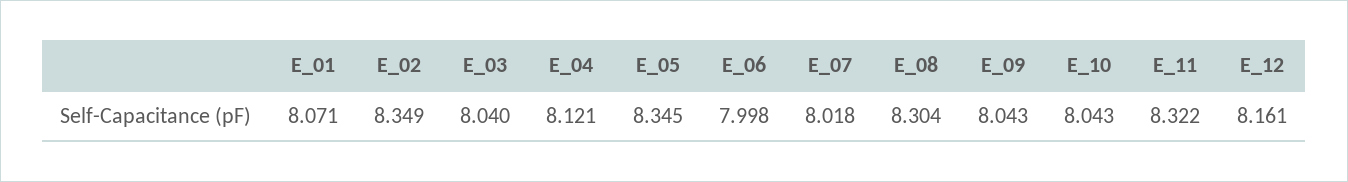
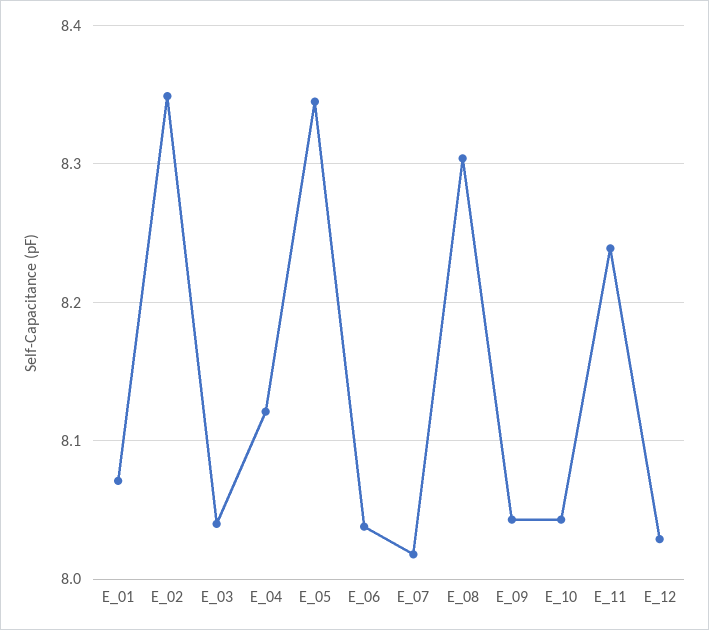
E_06: 7.998 -> 8.04
E_11: 8.322 -> 8.24
E_12: 8.161 -> 8.03

